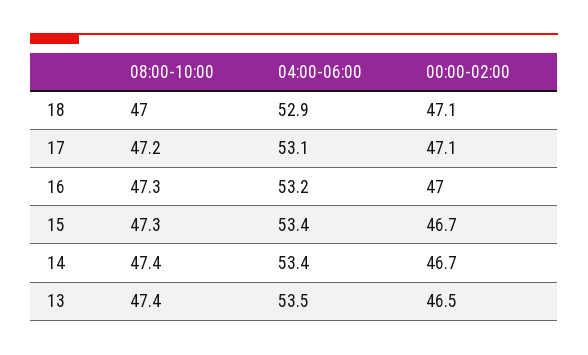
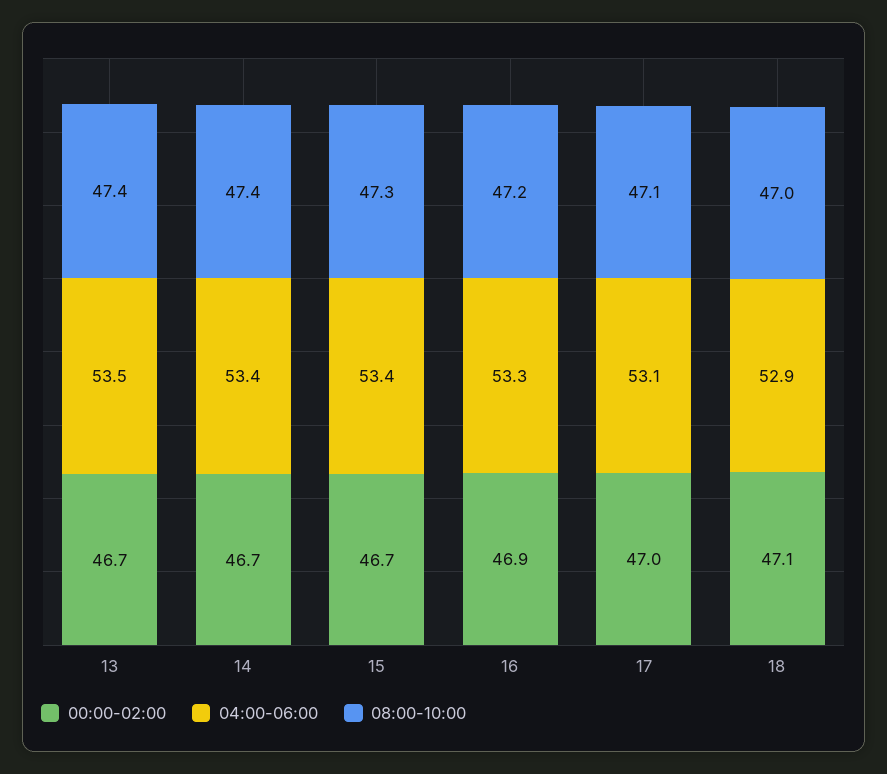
08:00-10:00, 17: 47.2 -> 47.1
00:00-02:00, 17: 47.1 -> 47
08:00-10:00, 16: 47.3 -> 47.2
04:00-06:00, 16: 53.2 -> 53.3
00:00-02:00, 16: 47 -> 46.9
00:00-02:00, 13: 46.5 -> 46.7

